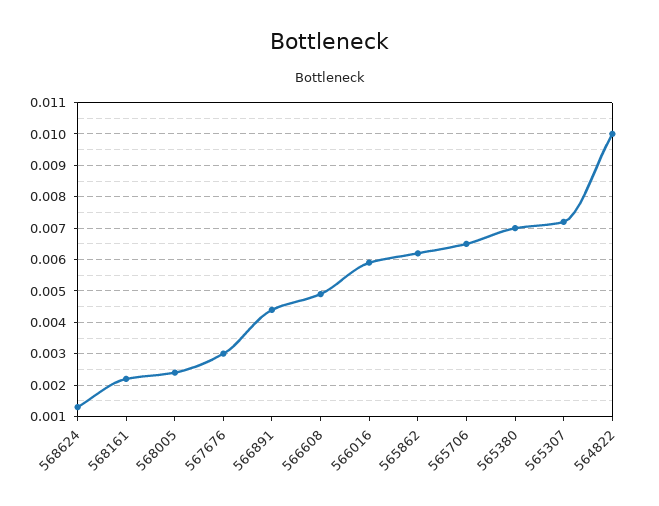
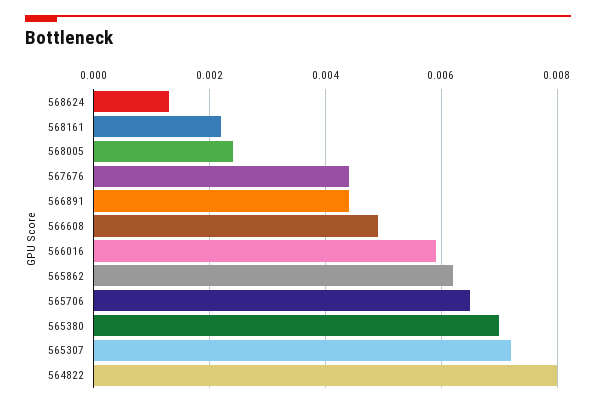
567676: 0.003 -> 0.0045
564822: 0.01 -> 0.008

